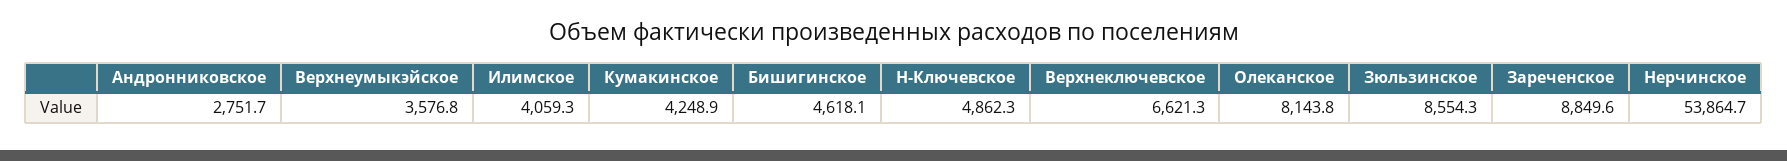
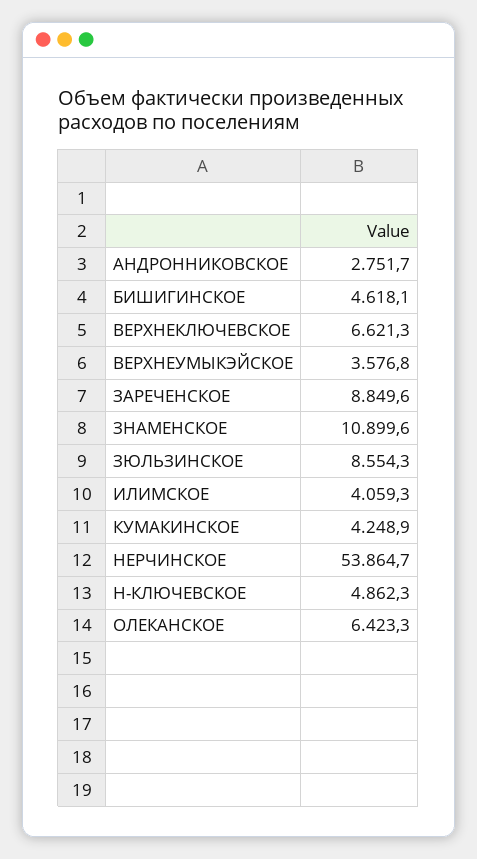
Олеканское: 8143.8 -> 6423.3
ЗНАМЕНСКОЕ: none -> 10899.6

